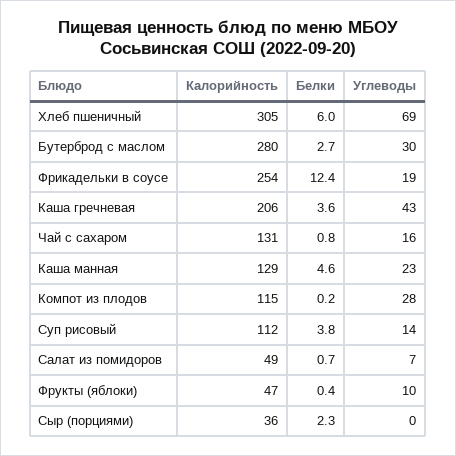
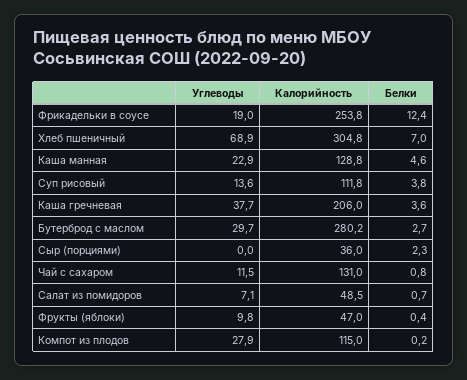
Белки, Хлеб пшеничный: 6 -> 7
Углеводы, Каша гречневая: 43 -> 37.7
Углеводы, Чай с сахаром: 16 -> 11.5

